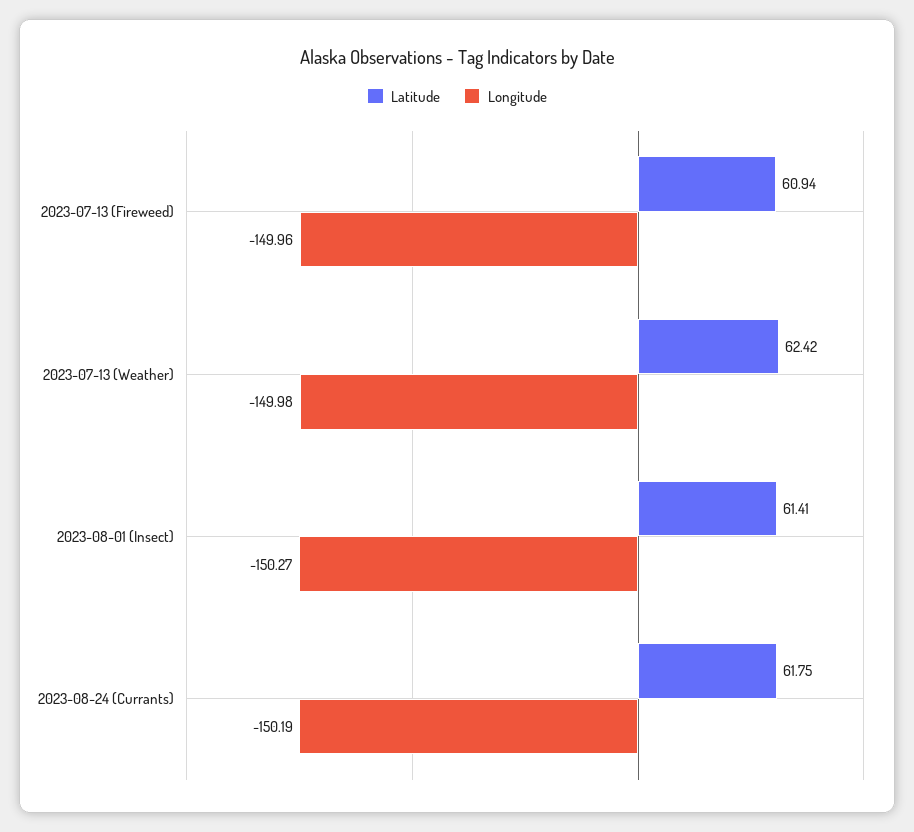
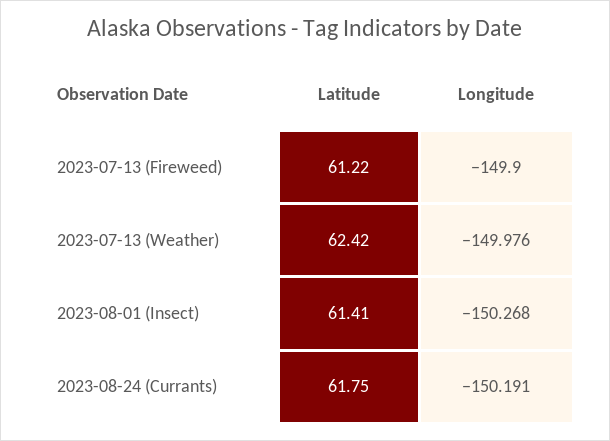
Latitude, 2023-07-13 (Fireweed): 60.94 -> 61.22
Longitude, 2023-07-13 (Fireweed): -149.96 -> -149.9

